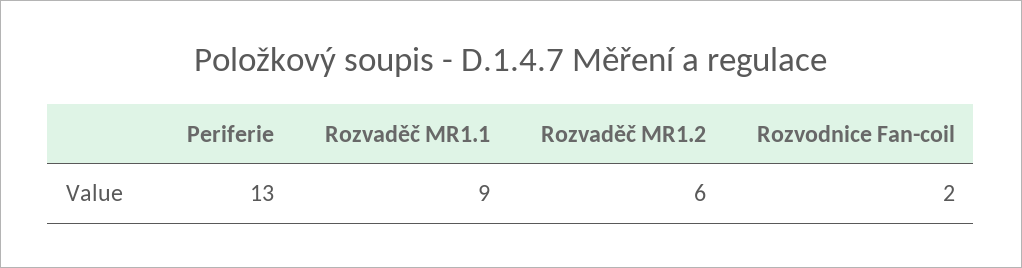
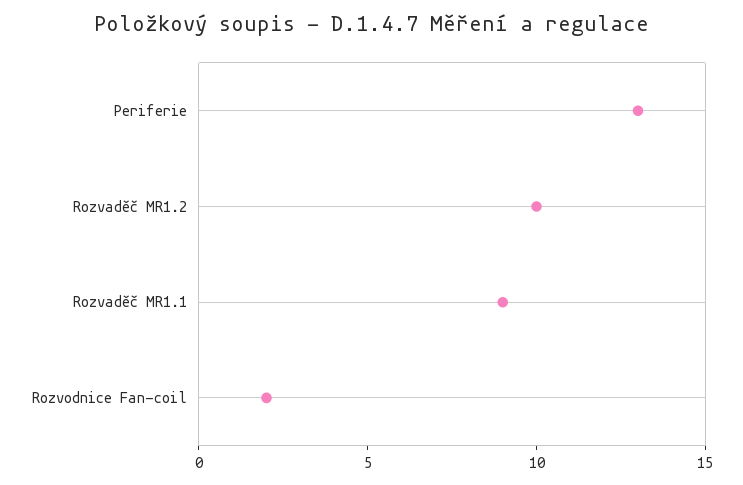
Rozvaděč MR1.2: 6 -> 10

